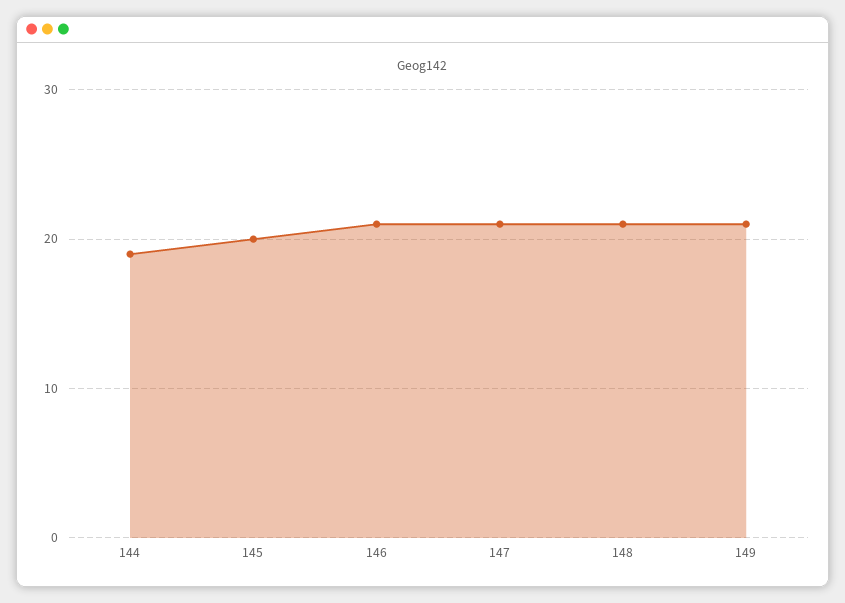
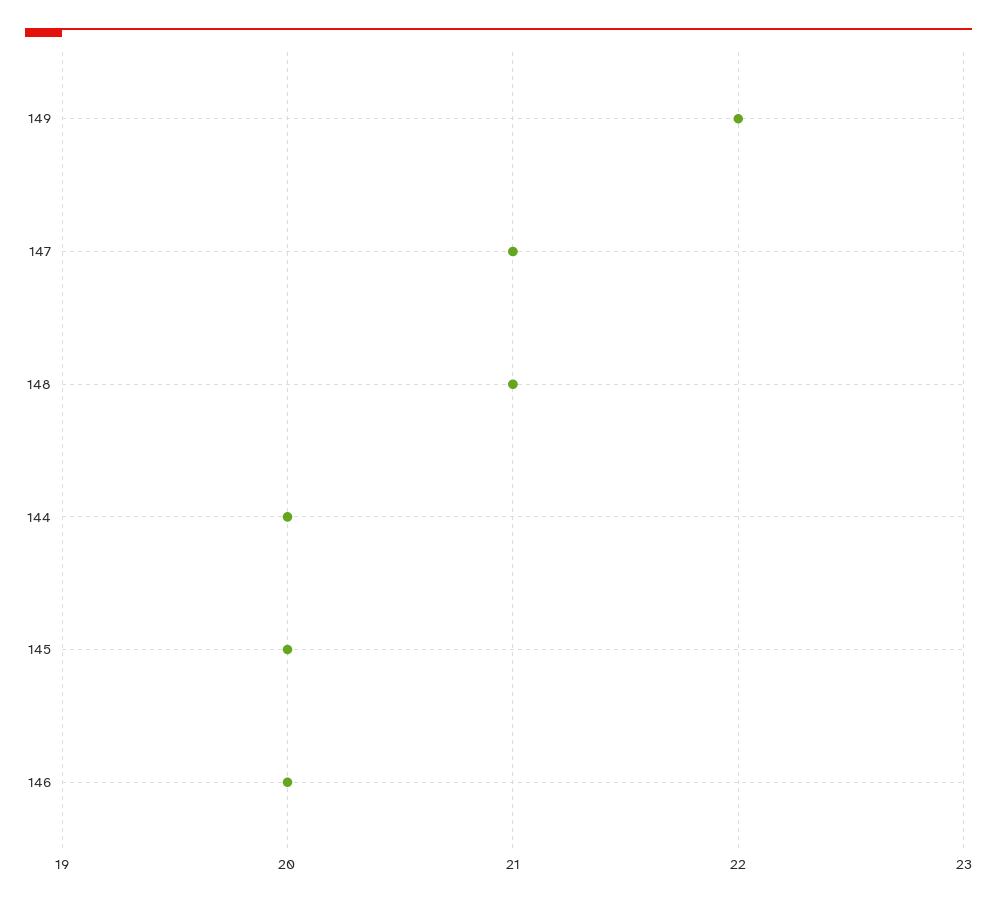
144: 19 -> 20
146: 21 -> 20
149: 21 -> 22

